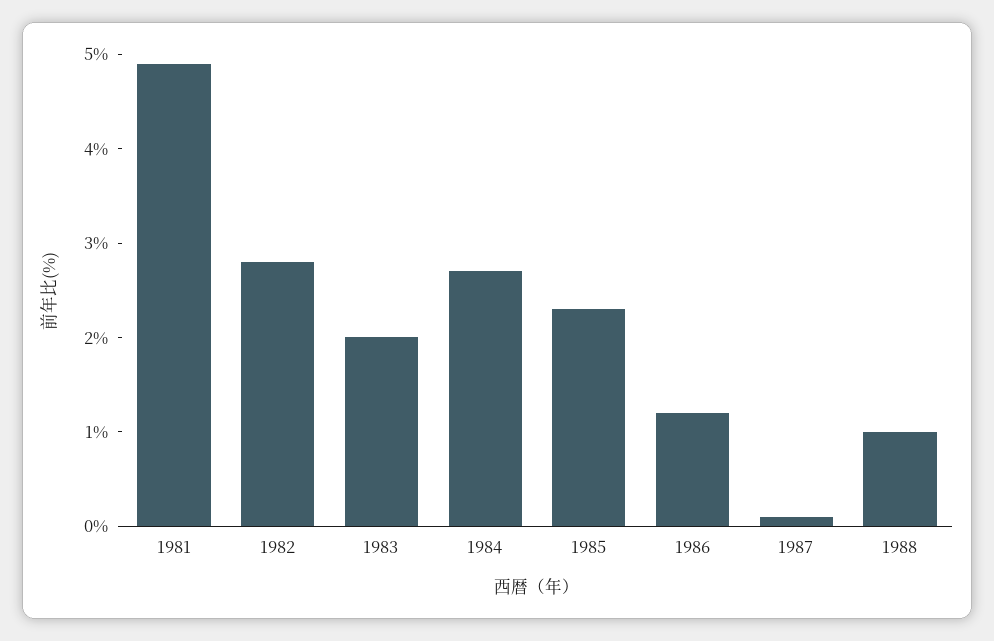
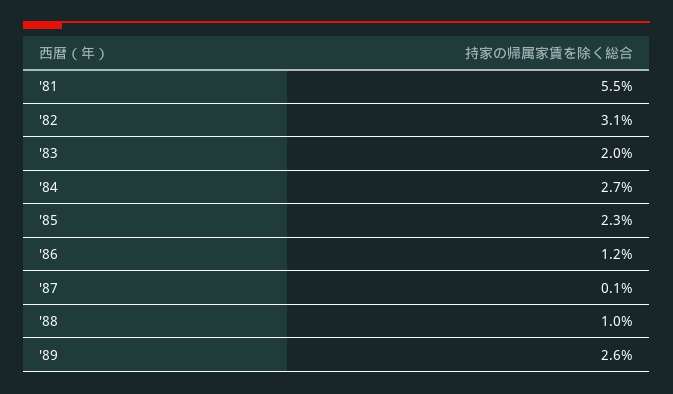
1981: 4.9 -> 5.5
1982: 2.8 -> 3.1
'89: none -> 2.6

